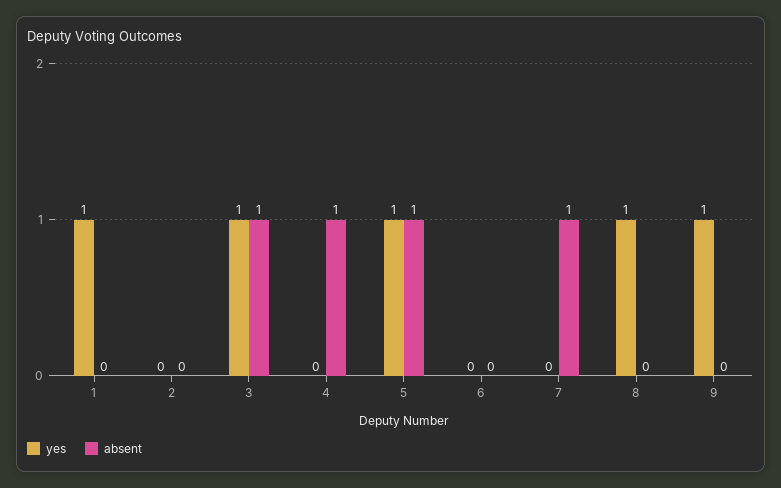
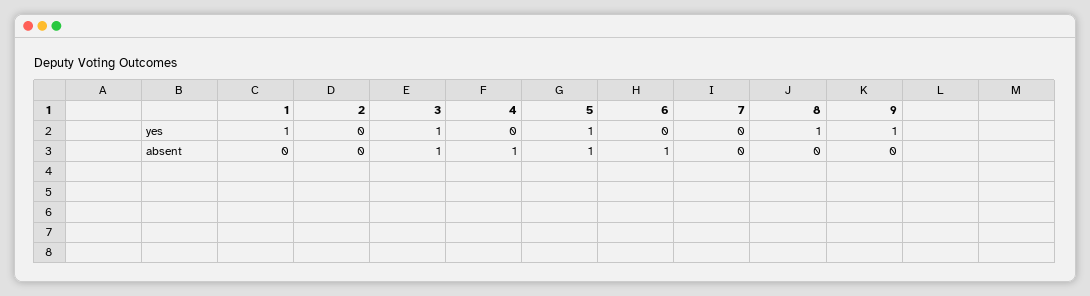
absent, 6: 0 -> 1
absent, 7: 1 -> 0

